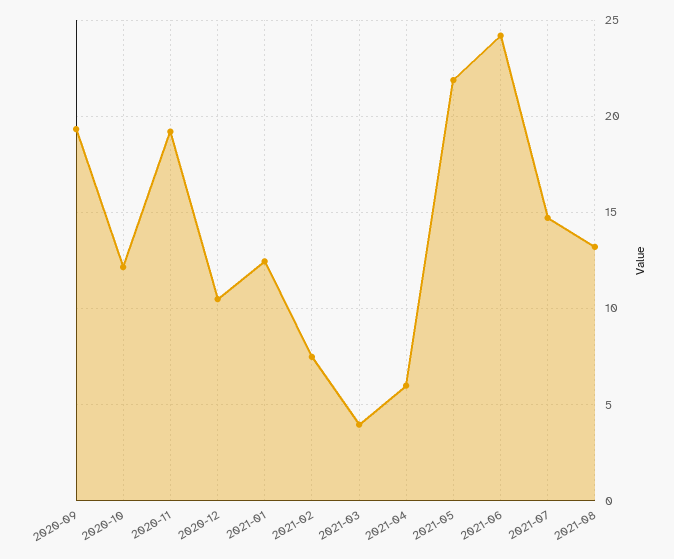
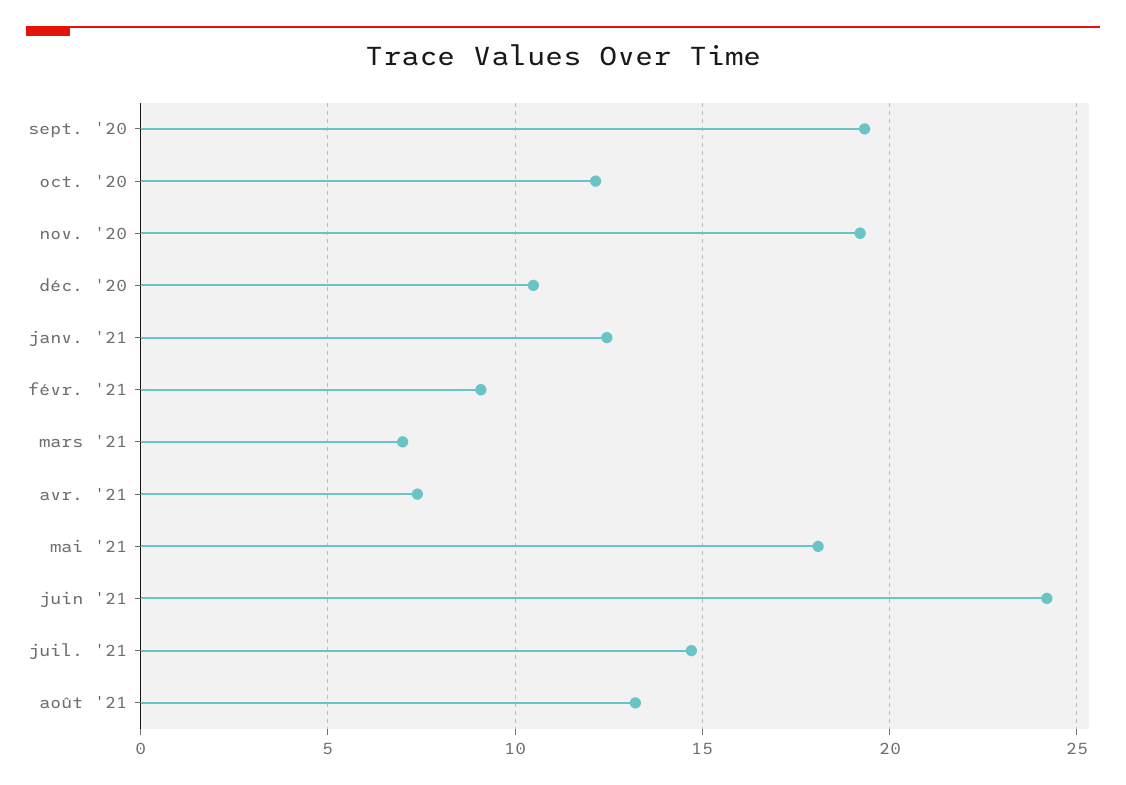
2021-02: 7.5 -> 9
2021-03: 4 -> 7
2021-04: 6 -> 7.5
2021-05: 22 -> 18

